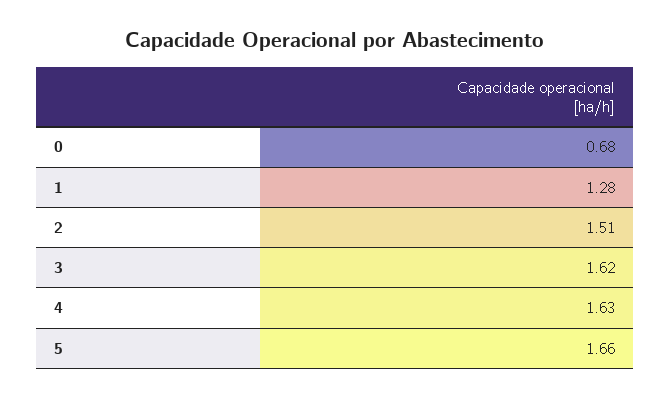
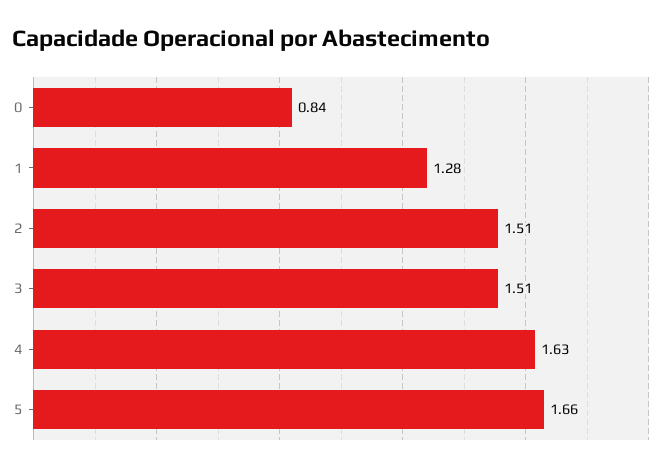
0: 0.68 -> 0.84
3: 1.62 -> 1.51

